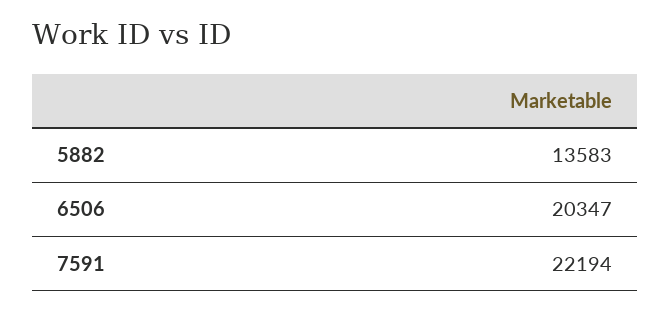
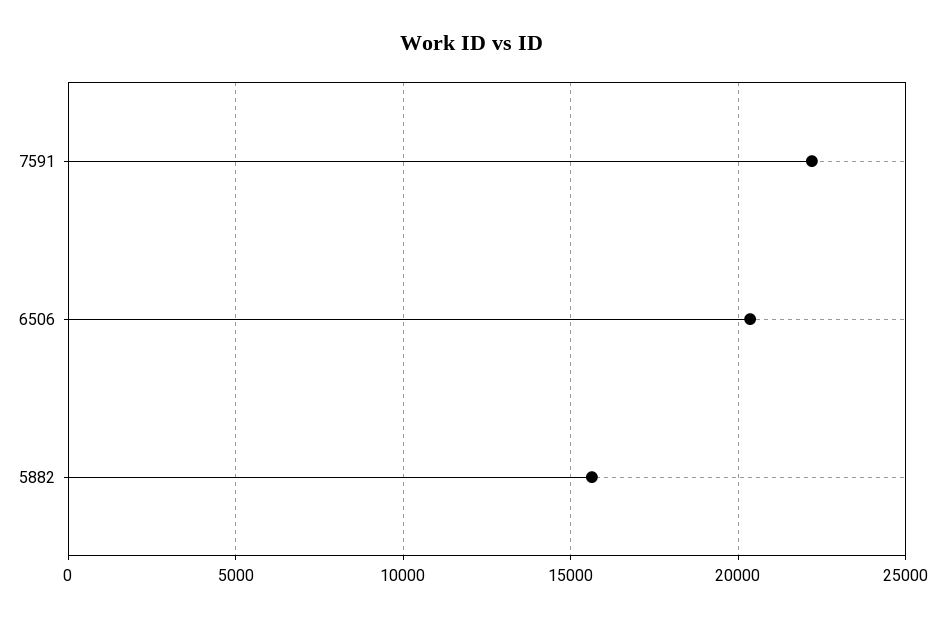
5882: 13583 -> 15500

